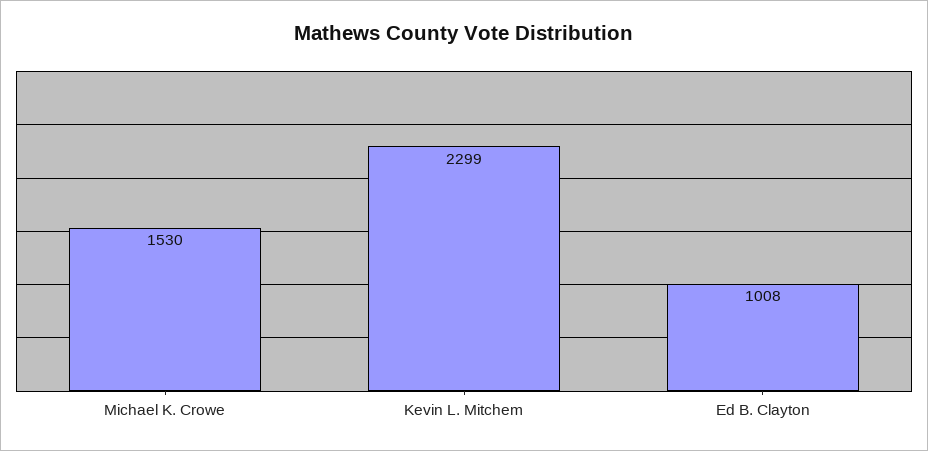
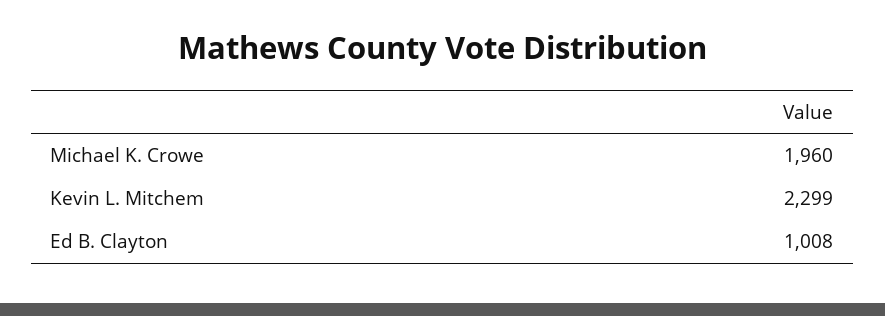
Michael K. Crowe: 1530 -> 1960

